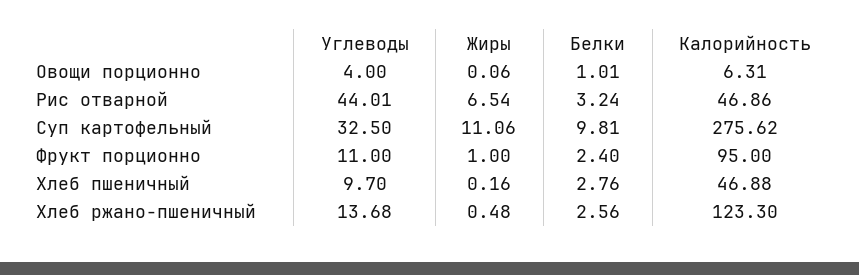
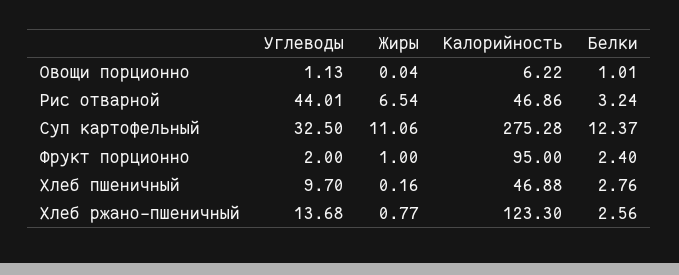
Углеводы, Овощи порционно: 4 -> 1.13
Жиры, Овощи порционно: 0.06 -> 0.04
Калорийность, Овощи порционно: 6.31 -> 6.22
Белки, Суп картофельный: 9.81 -> 12.37
Калорийность, Суп картофельный: 275.62 -> 275.28
Углеводы, Фрукт порционно: 11 -> 2
Жиры, Хлеб ржано-пшеничный: 0.48 -> 0.77

